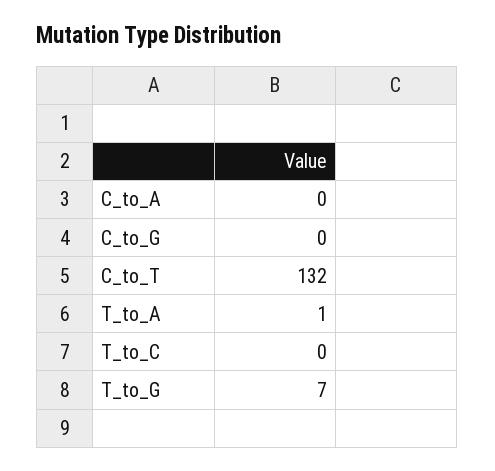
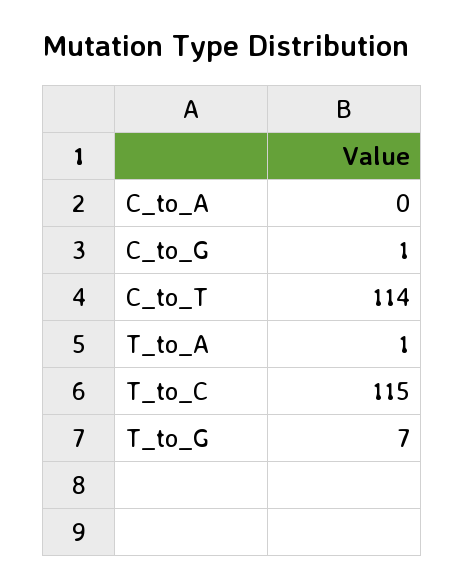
C_to_G: 0 -> 1
C_to_T: 132 -> 114
T_to_C: 0 -> 115

